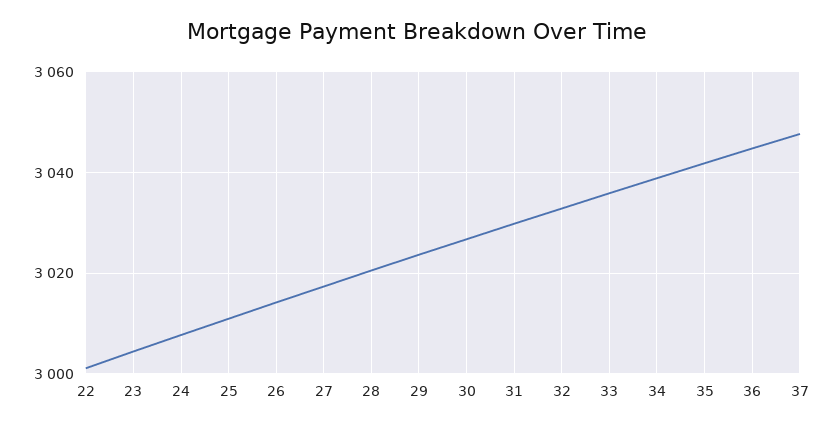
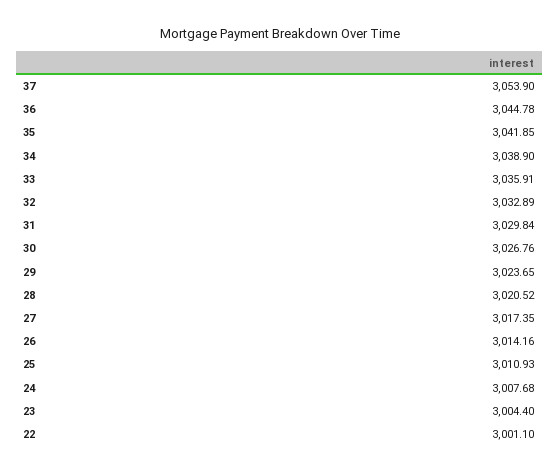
37: 3048 -> 3053.9

